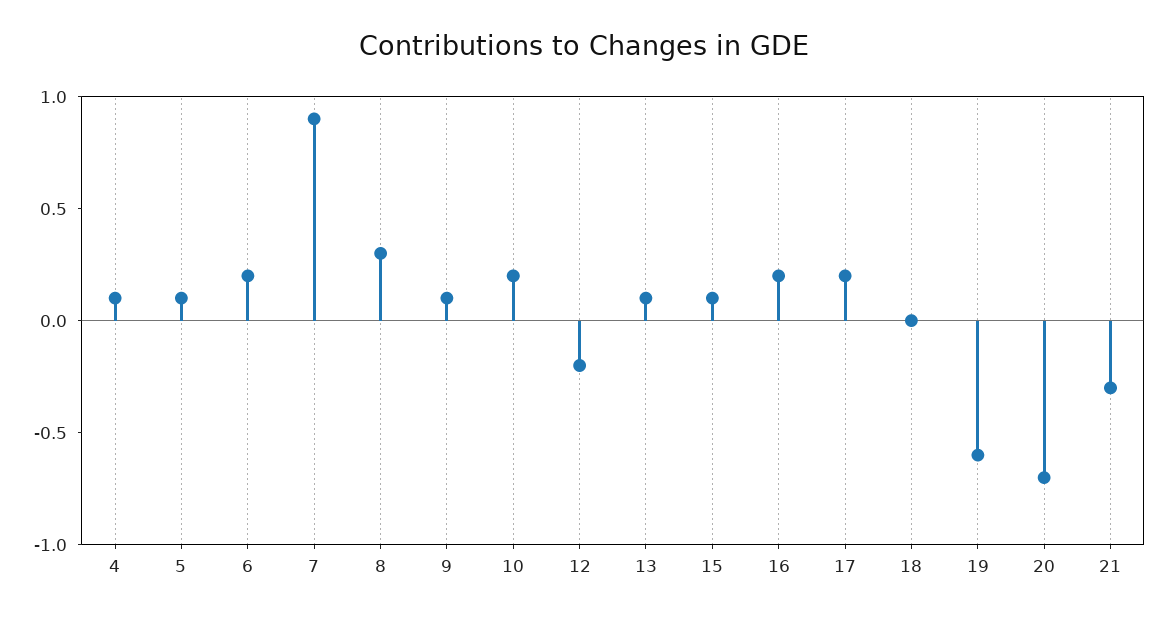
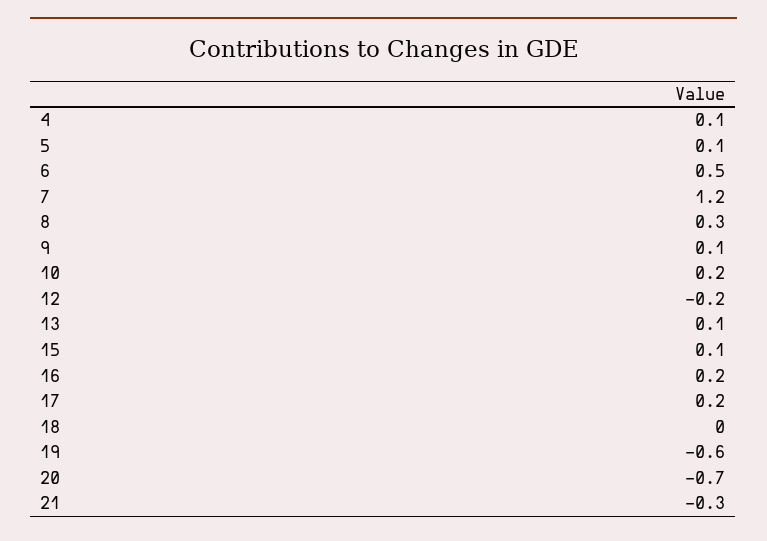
6: 0.2 -> 0.5
7: 0.9 -> 1.2

